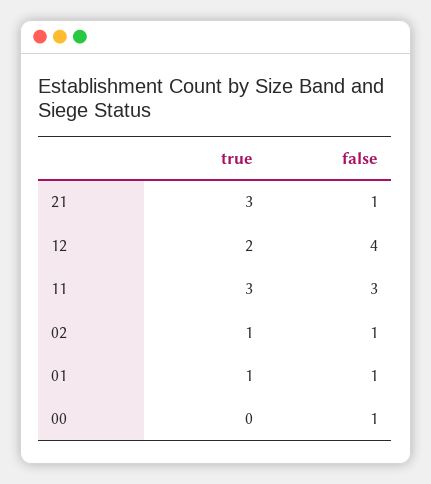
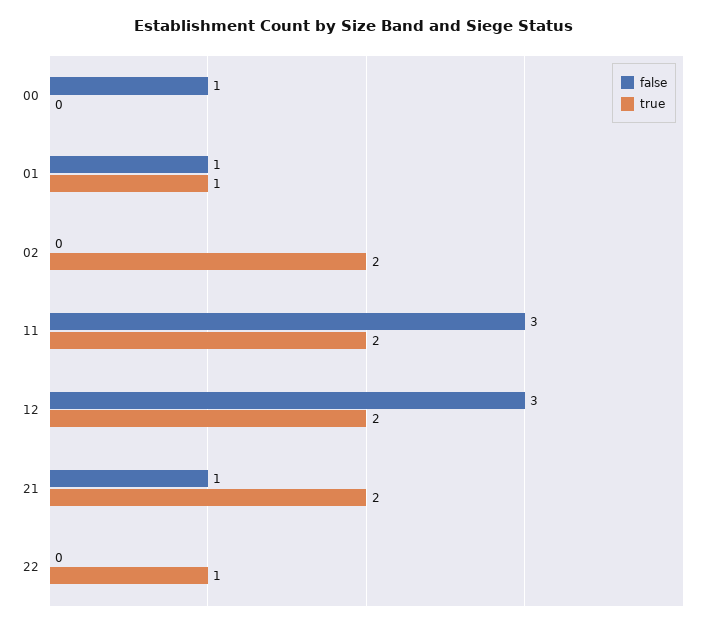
true, 21: 3 -> 2
false, 12: 4 -> 3
true, 11: 3 -> 2
true, 02: 1 -> 2
false, 02: 1 -> 0
false, 22: none -> 0
true, 22: none -> 1

